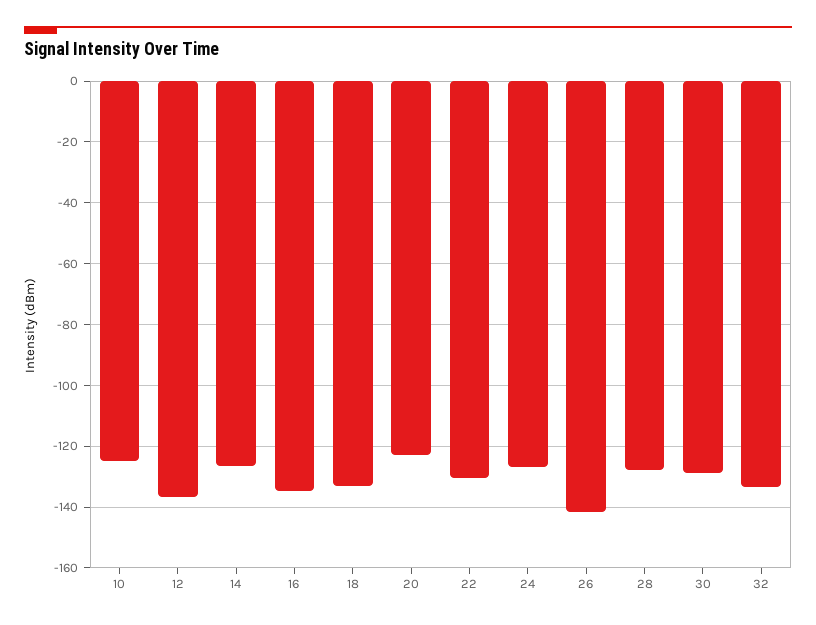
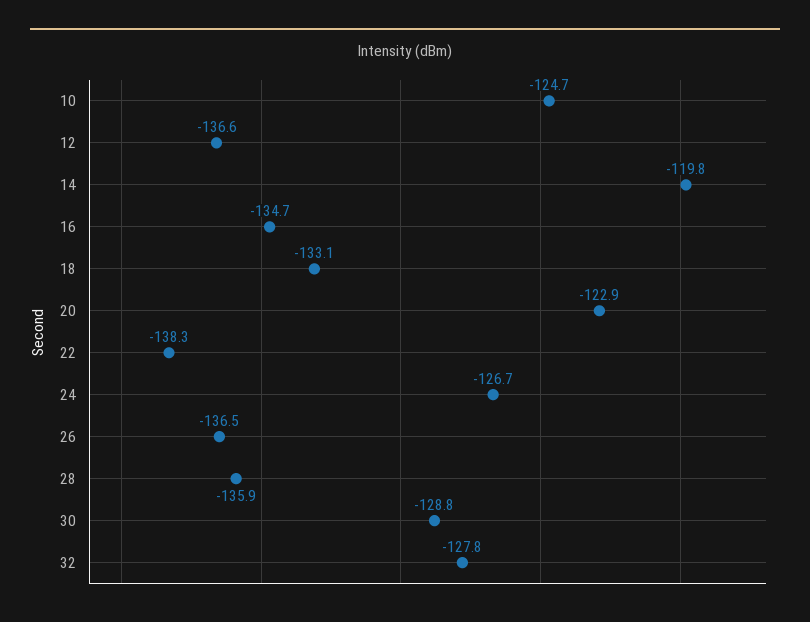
14: -126 -> -119.8
22: -130 -> -138.3
26: -142 -> -136.5
28: -128 -> -135.9
32: -134 -> -127.8

